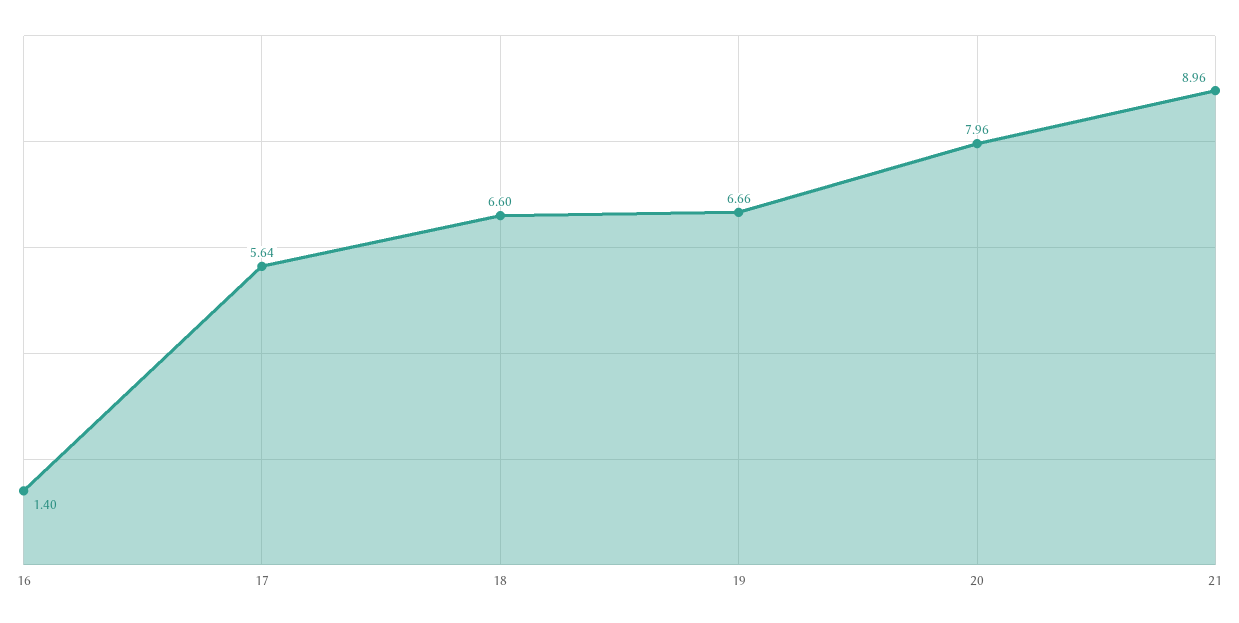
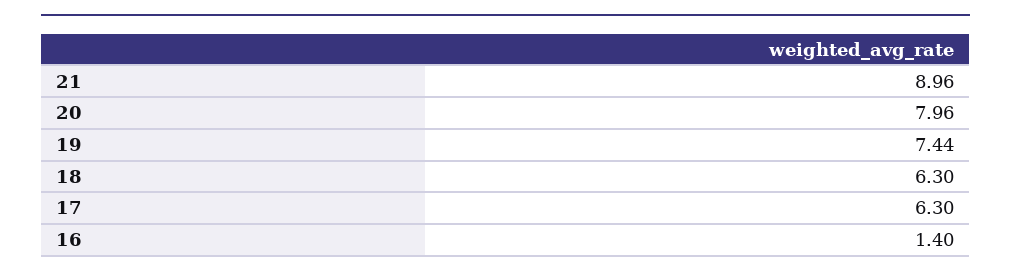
17: 5.64 -> 6.3
18: 6.6 -> 6.3
19: 6.66 -> 7.44

